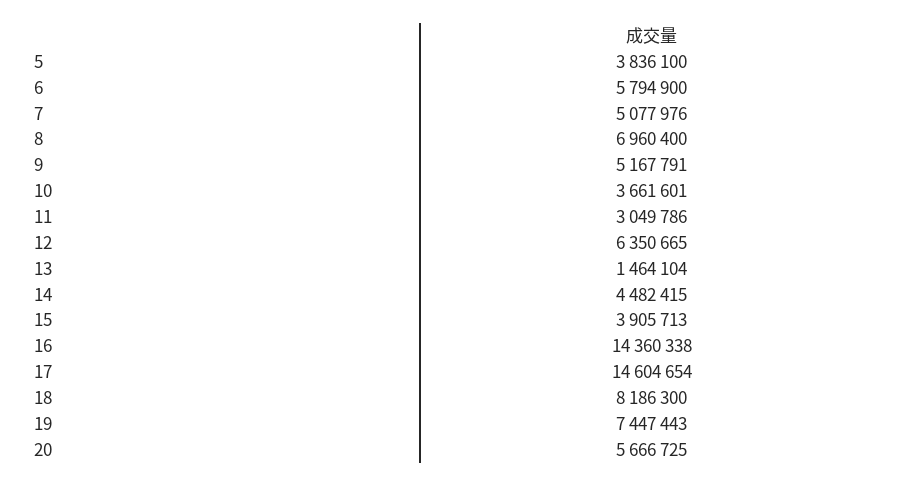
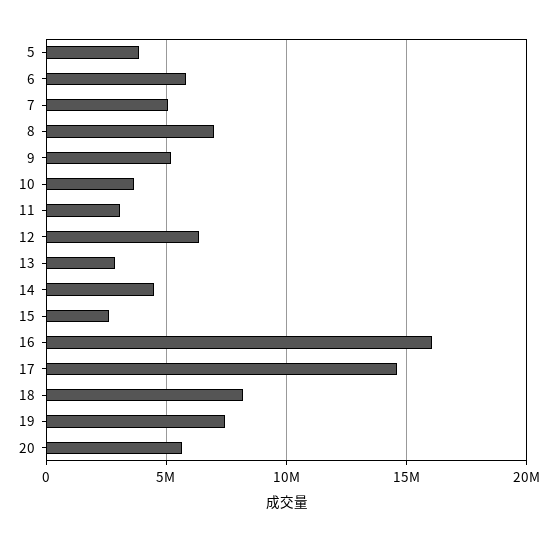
13: 1464104 -> 3000000
15: 3905713 -> 2500000
16: 14360338 -> 16000000

